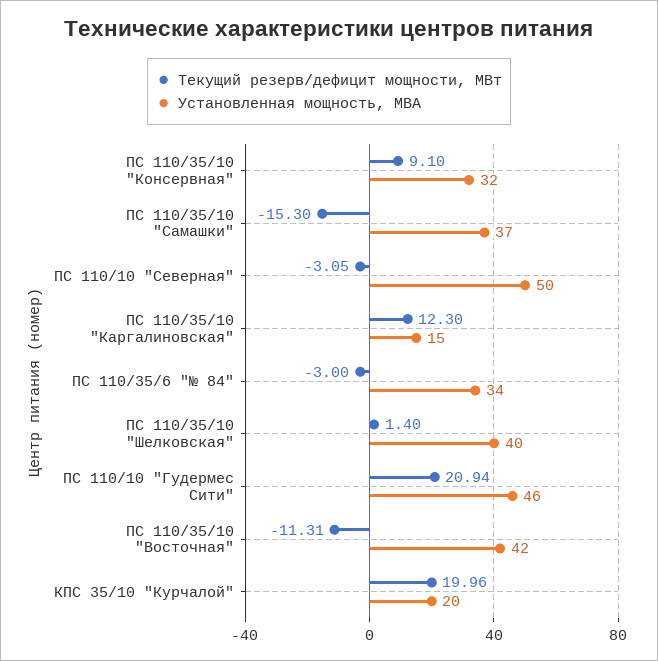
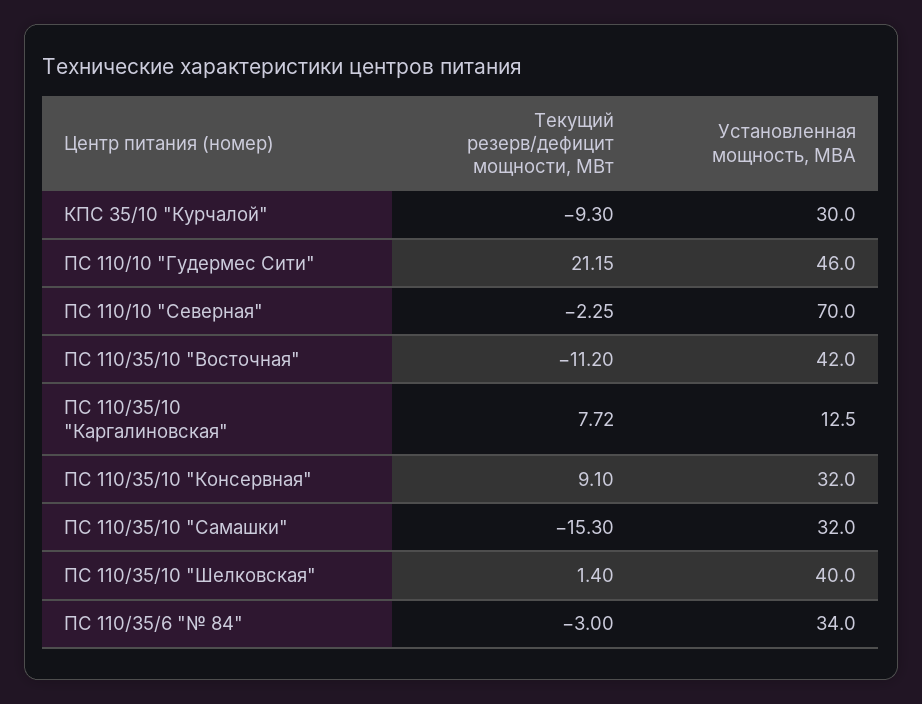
Установленная мощность, МВА, ПС 110/35/10 "Самашки": 37 -> 32
Текущий резерв/дефицит мощности, МВт, ПС 110/10 "Северная": -3.05 -> -2.25
Установленная мощность, МВА, ПС 110/10 "Северная": 50 -> 70
Текущий резерв/дефицит мощности, МВт, ПС 110/35/10 "Каргалиновская": 12.3 -> 7.72
Установленная мощность, МВА, ПС 110/35/10 "Каргалиновская": 15 -> 12.5
Текущий резерв/дефицит мощности, МВт, ПС 110/10 "Гудермес Сити": 20.94 -> 21.15
Текущий резерв/дефицит мощности, МВт, ПС 110/35/10 "Восточная": -11.31 -> -11.2
Текущий резерв/дефицит мощности, МВт, КПС 35/10 "Курчалой": 19.96 -> -9.3
Установленная мощность, МВА, КПС 35/10 "Курчалой": 20 -> 30

